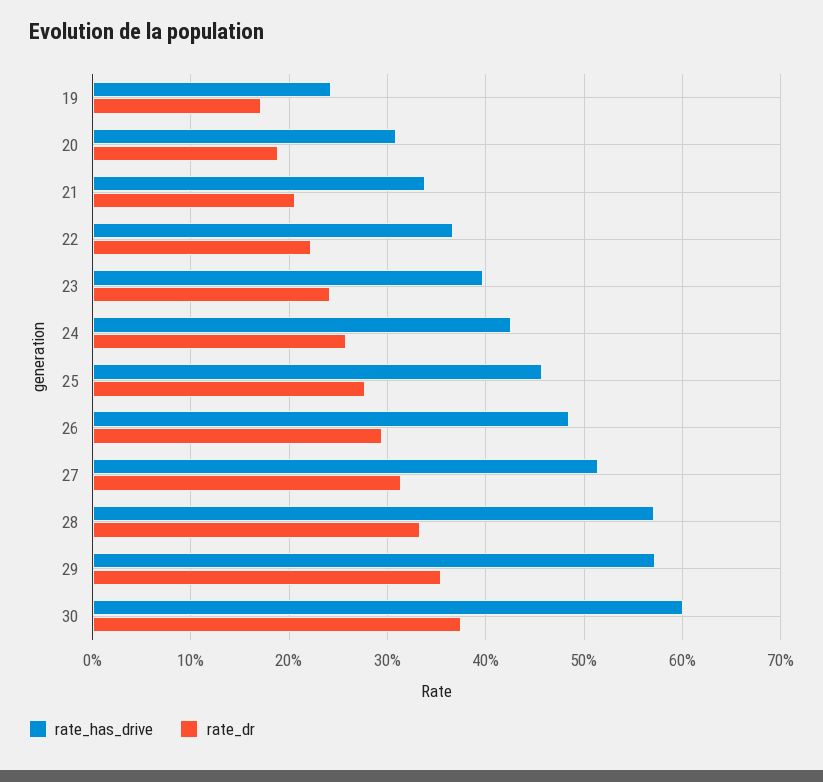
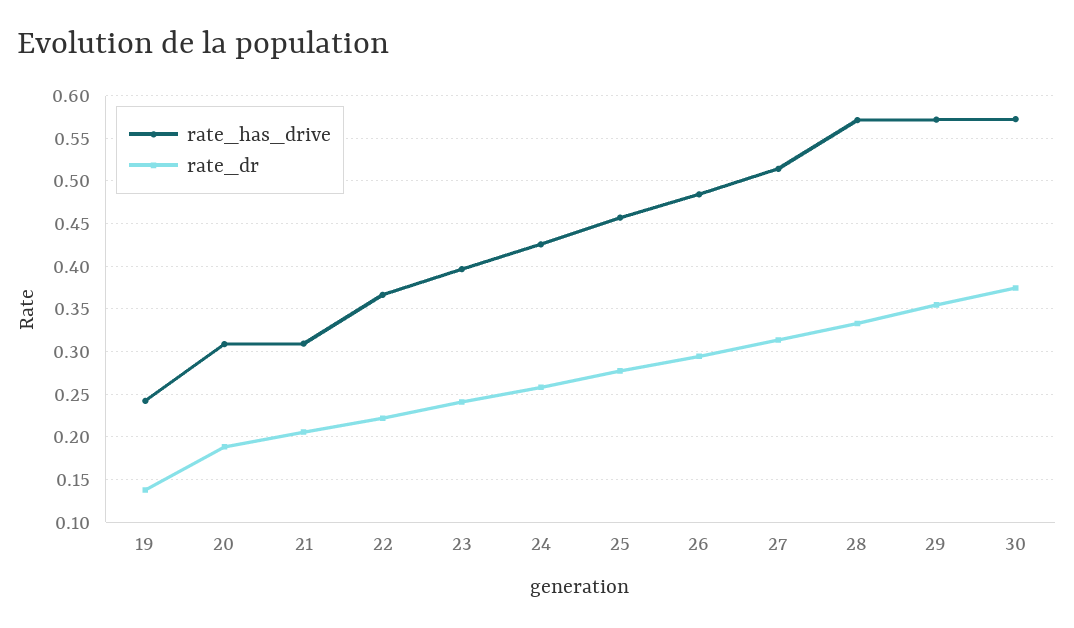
rate_dr, 19: 0.17 -> 0.14
rate_has_drive, 21: 0.34 -> 0.31
rate_has_drive, 30: 0.6 -> 0.57

